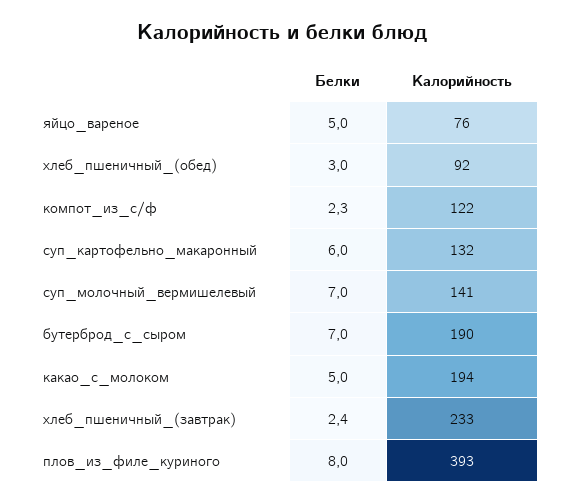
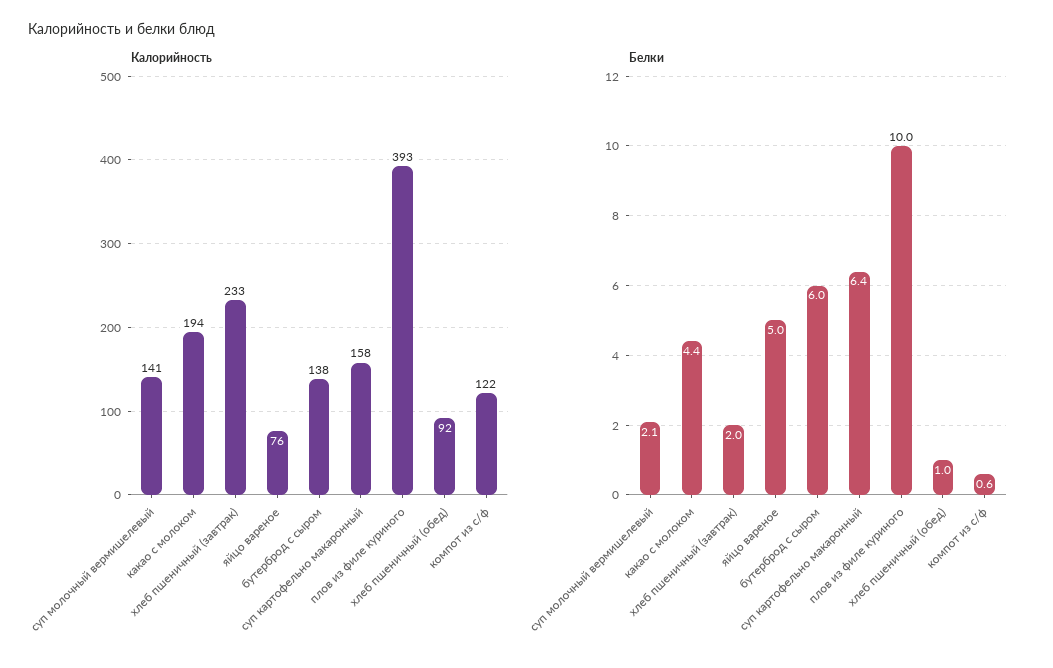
Белки, хлеб_пшеничный_(обед): 3 -> 1
Белки, компот_из_с/ф: 2.3 -> 0.6
Белки, суп_картофельно_макаронный: 6 -> 6.4
Калорийность, суп_картофельно_макаронный: 132 -> 158
Белки, суп_молочный_вермишелевый: 7 -> 2.1
Белки, бутерброд_с_сыром: 7 -> 6
Калорийность, бутерброд_с_сыром: 190 -> 138
Белки, какао_с_молоком: 5 -> 4.4
Белки, хлеб_пшеничный_(завтрак): 2.4 -> 2
Белки, плов_из_филе_куриного: 8 -> 10

